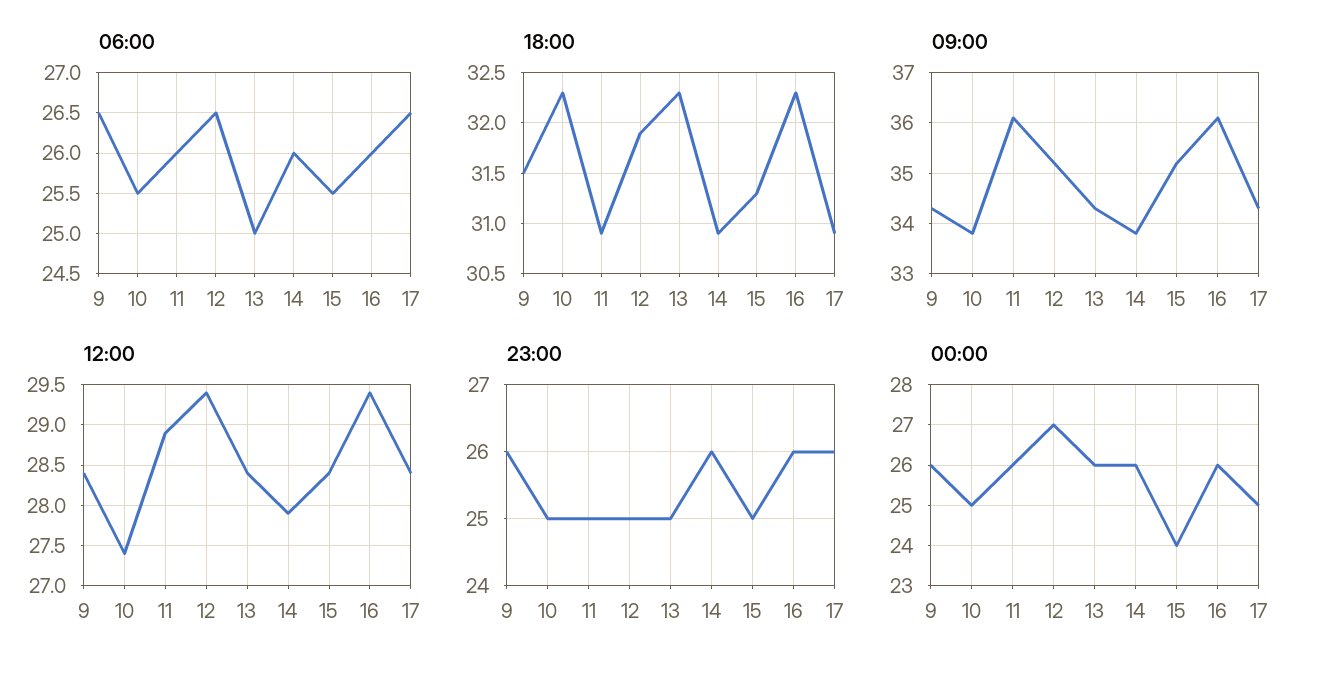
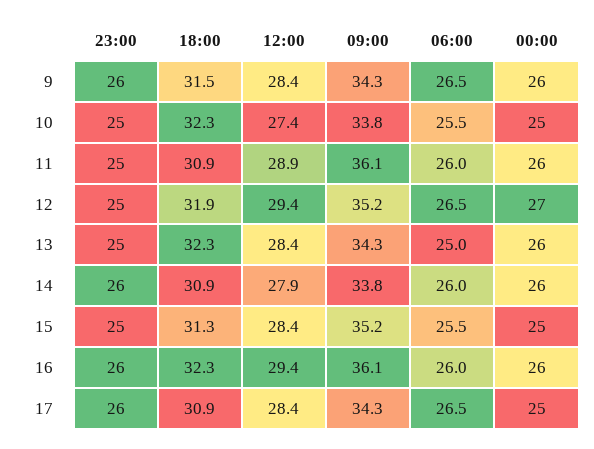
00:00, 15: 24 -> 25

